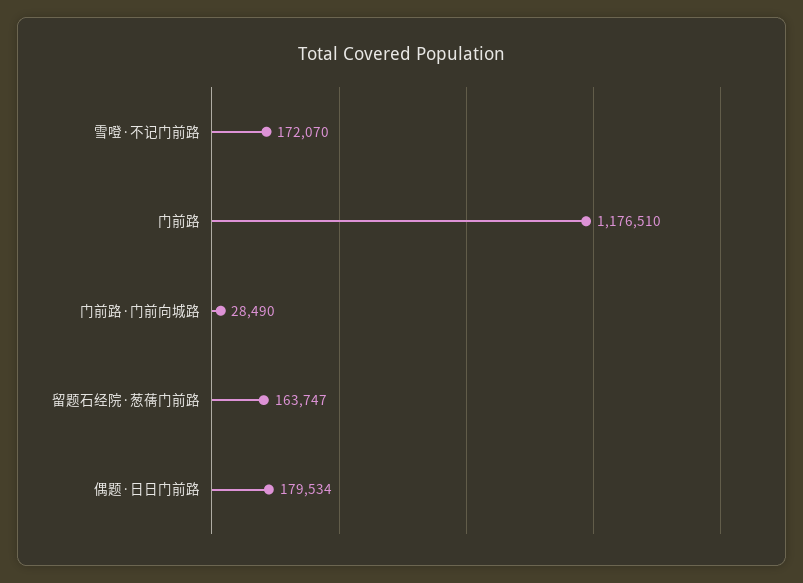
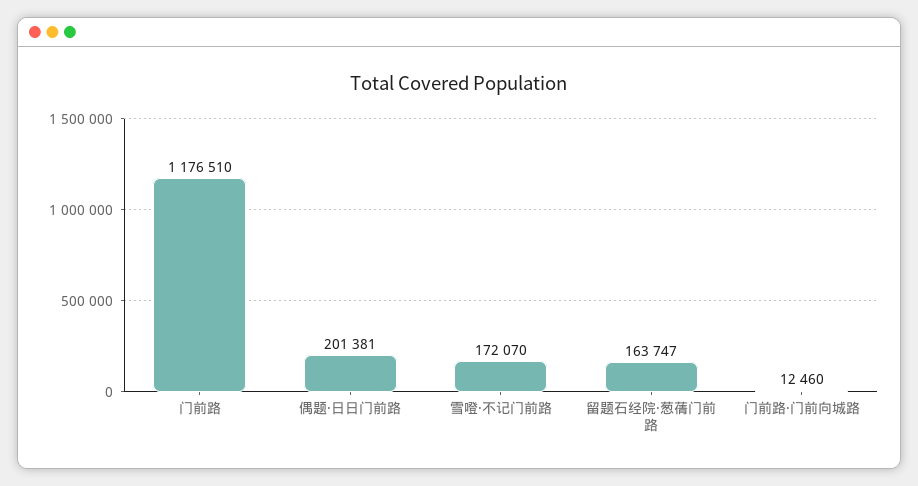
门前路·门前向城路: 28490 -> 12460
偶题·日日门前路: 179534 -> 201381

